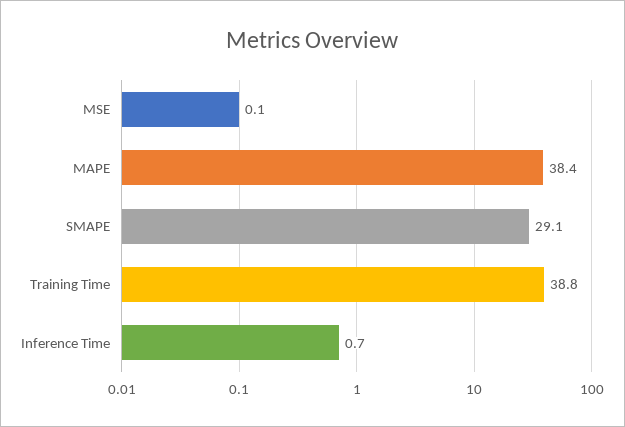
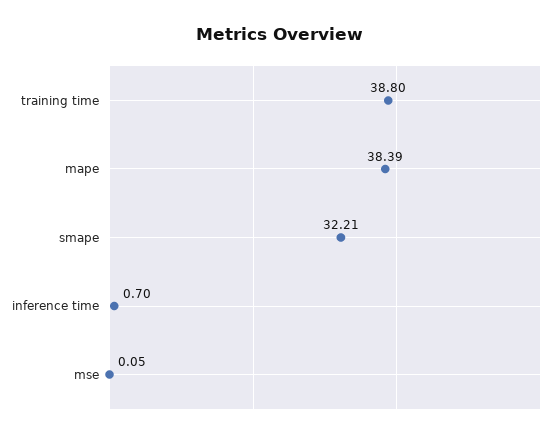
SMAPE: 29.1 -> 32.21

